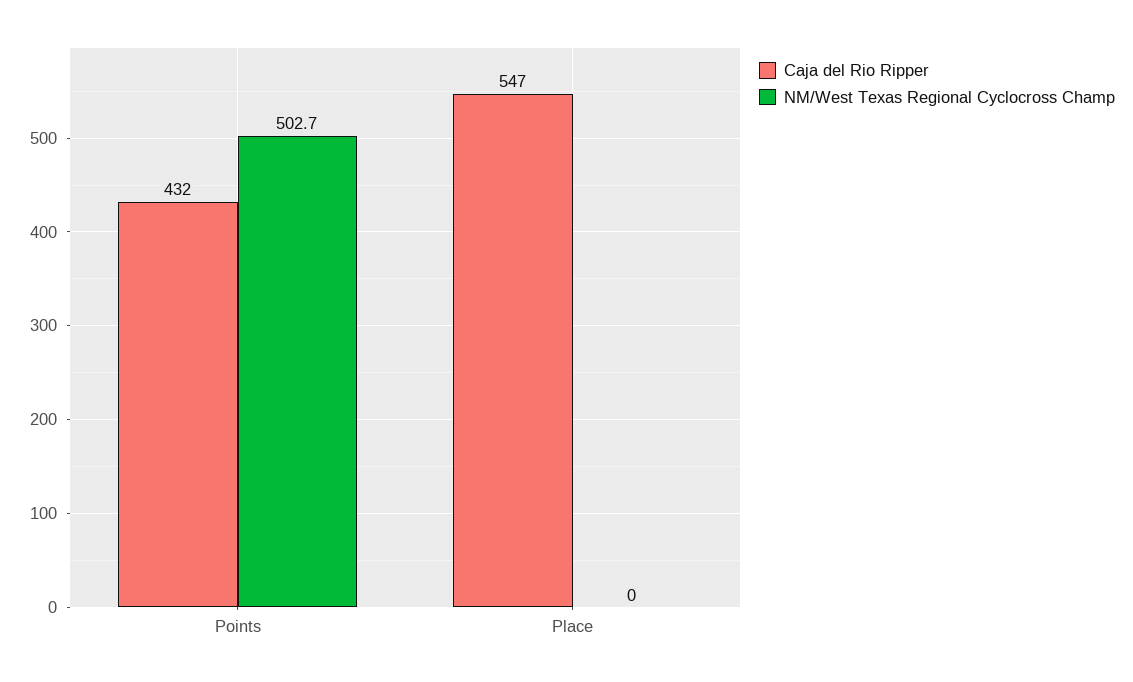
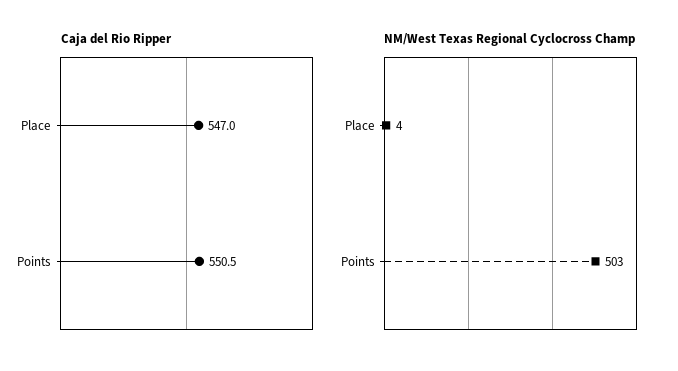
Caja del Rio Ripper, Points: 432 -> 550.5
NM/West Texas Regional Cyclocross Champ, Place: 0 -> 4

